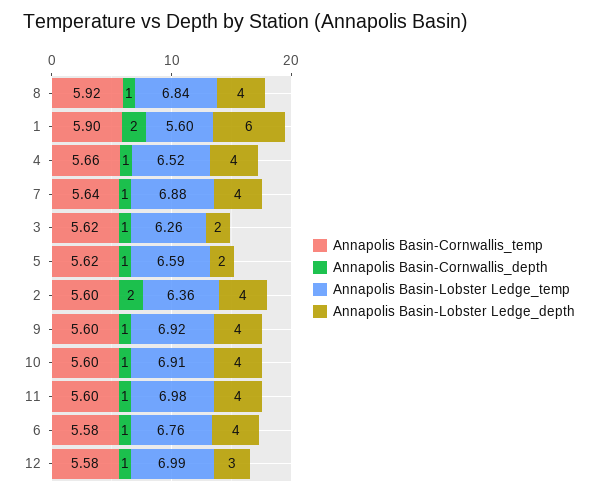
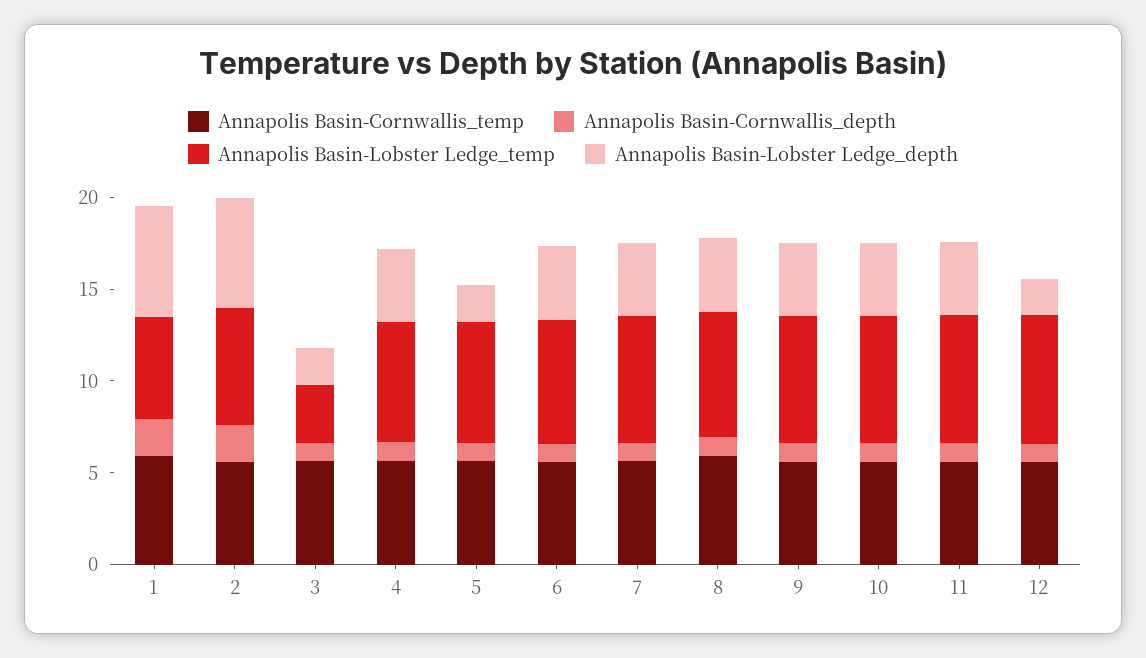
Annapolis Basin-Lobster Ledge_temp, 3: 6.26 -> 3
Annapolis Basin-Lobster Ledge_depth, 2: 4 -> 6
Annapolis Basin-Lobster Ledge_depth, 12: 3 -> 2

